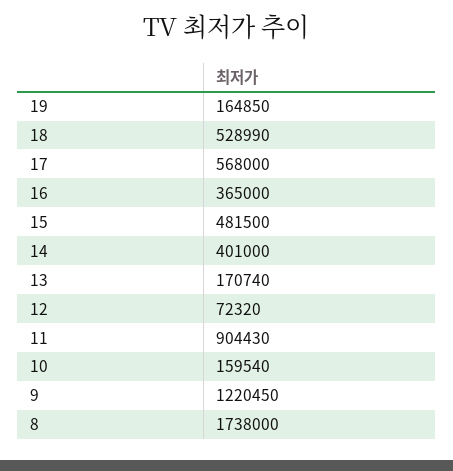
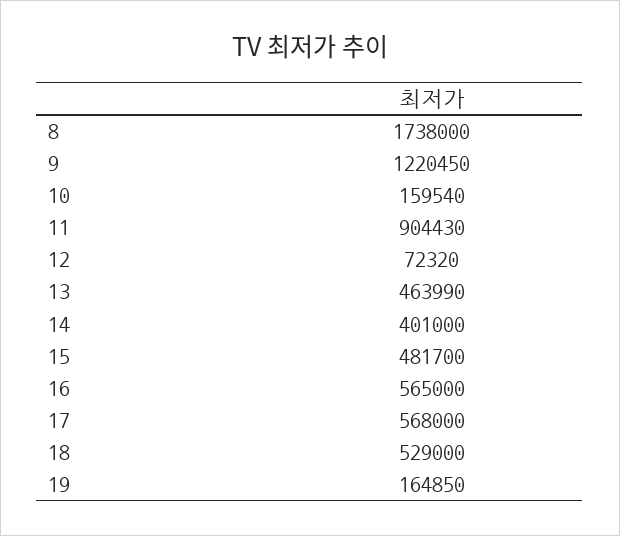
18: 528990 -> 529000
16: 365000 -> 565000
15: 481500 -> 481700
13: 170740 -> 463990

